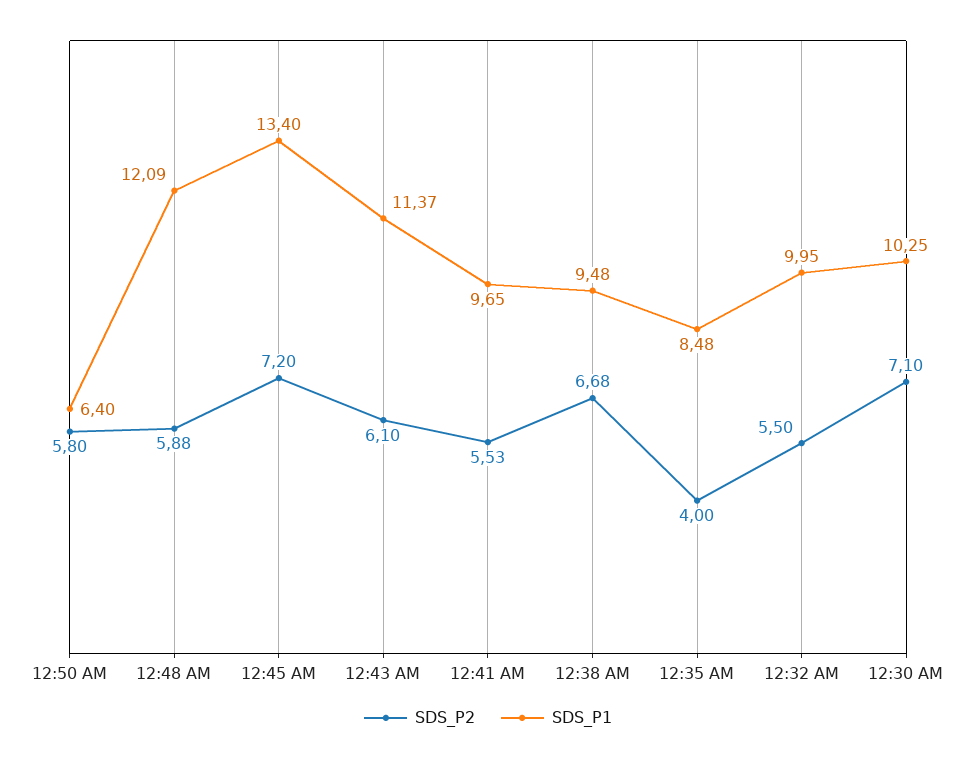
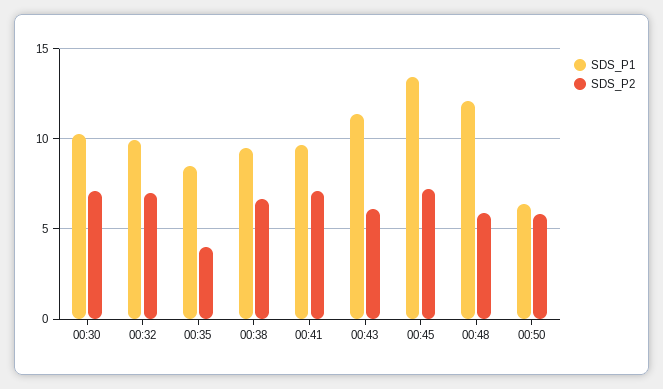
SDS_P2, 12:41 AM: 5.53 -> 7
SDS_P2, 12:32 AM: 5.5 -> 7

